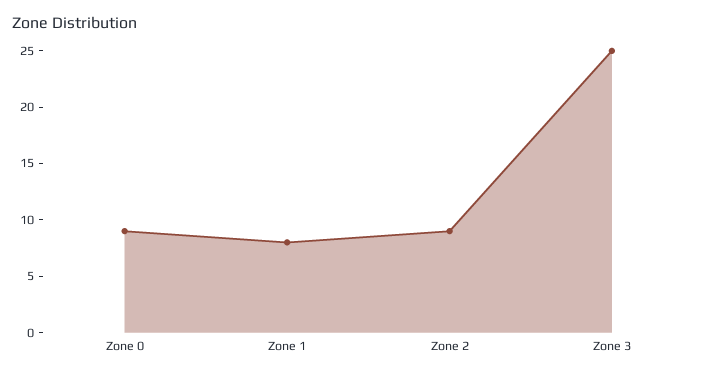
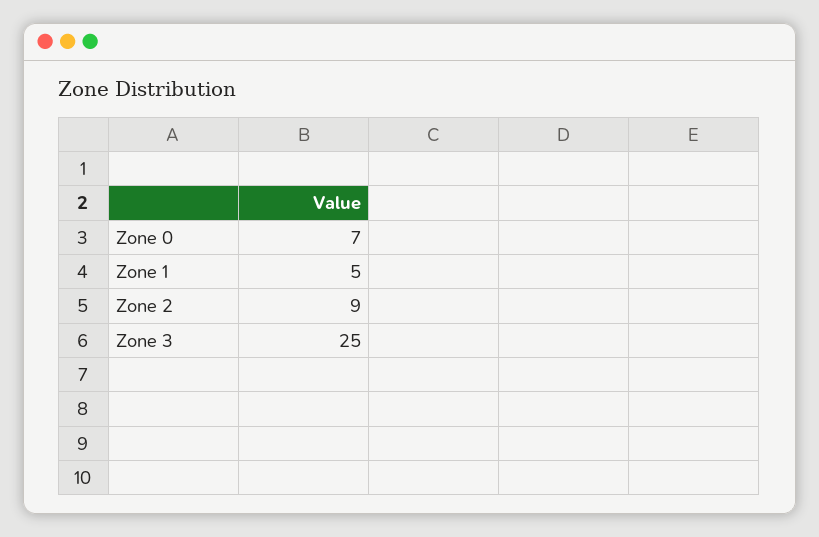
Zone 0: 9 -> 7
Zone 1: 8 -> 5

